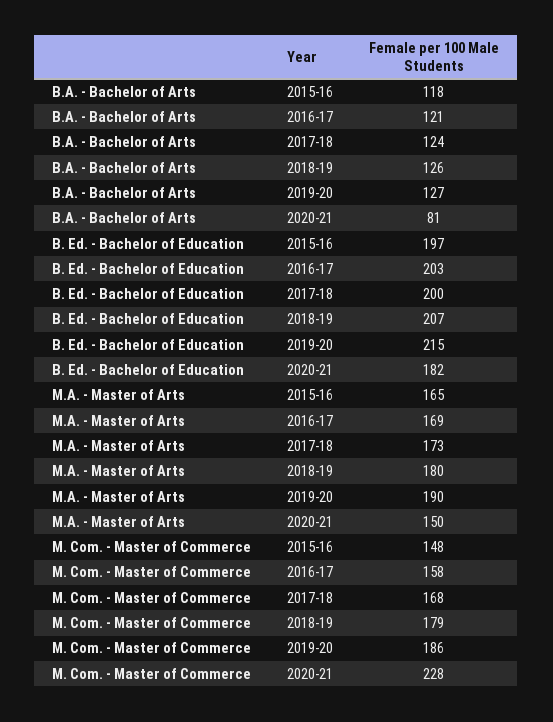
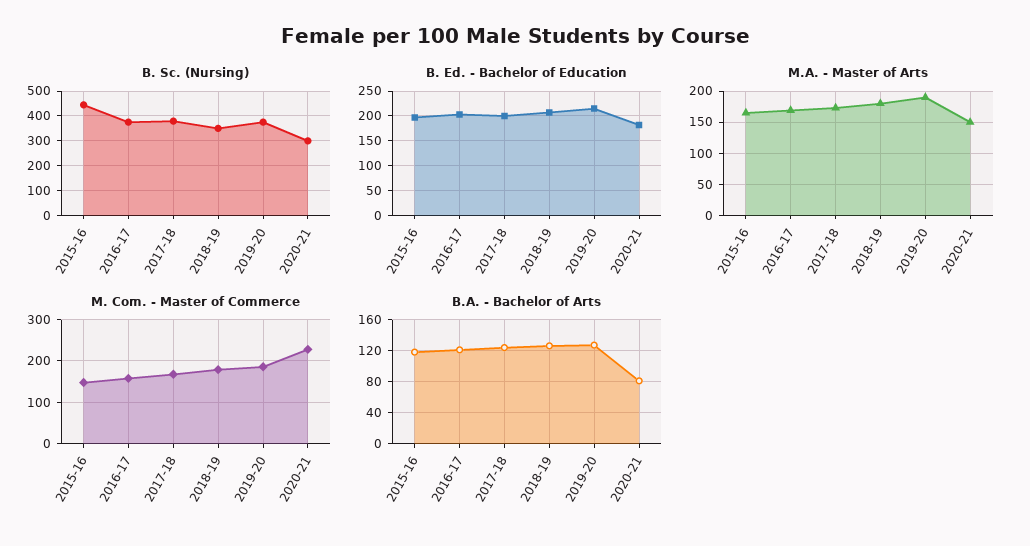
B. Sc. (Nursing), 2015-16: none -> 450
B. Sc. (Nursing), 2016-17: none -> 375
B. Sc. (Nursing), 2017-18: none -> 375
B. Sc. (Nursing), 2018-19: none -> 350
B. Sc. (Nursing), 2019-20: none -> 375
B. Sc. (Nursing), 2020-21: none -> 300

